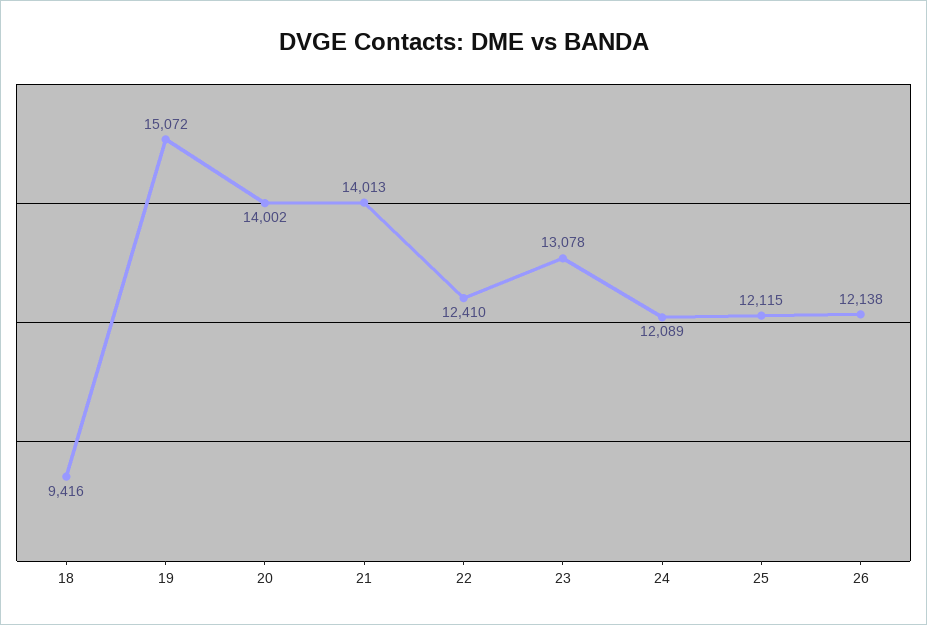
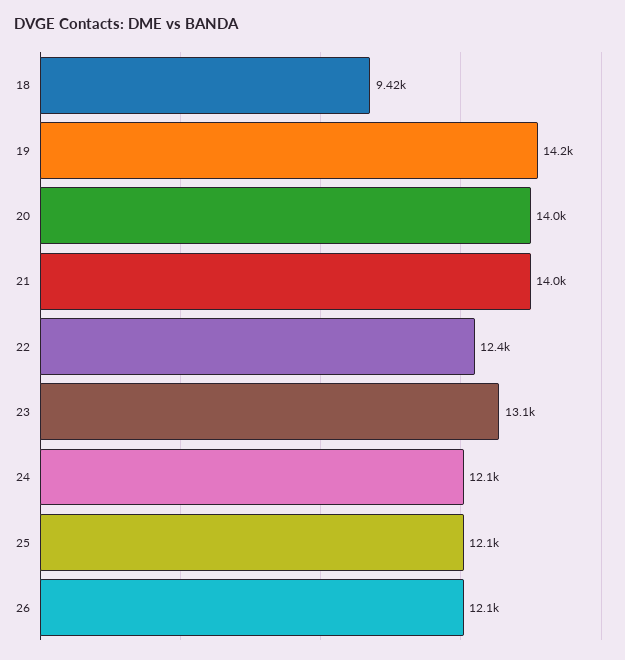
19: 15072 -> 14200

